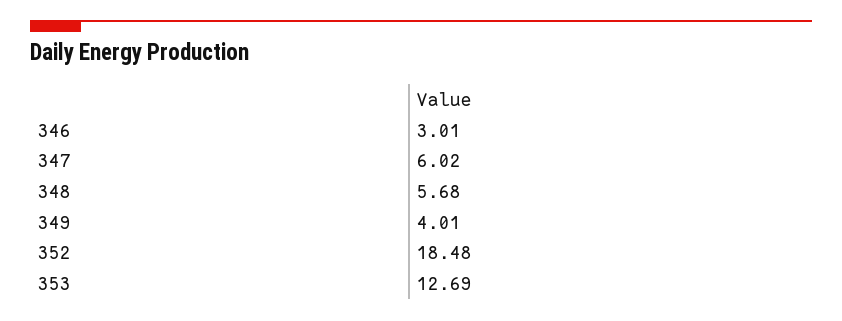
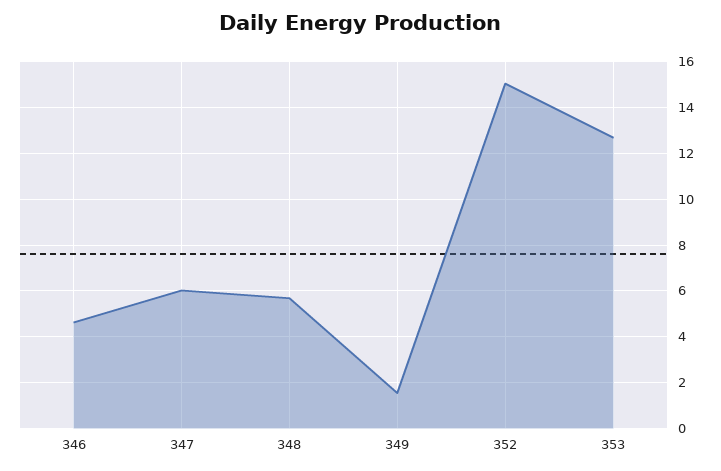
346: 3.01 -> 4.5
349: 4.01 -> 1.5
352: 18.48 -> 15

